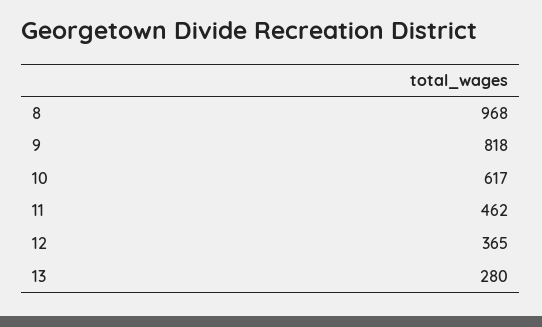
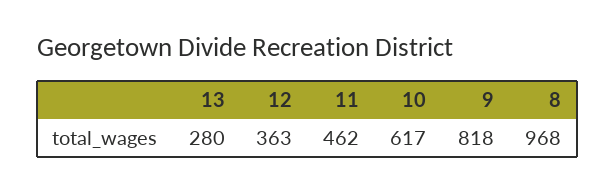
12: 365 -> 363

